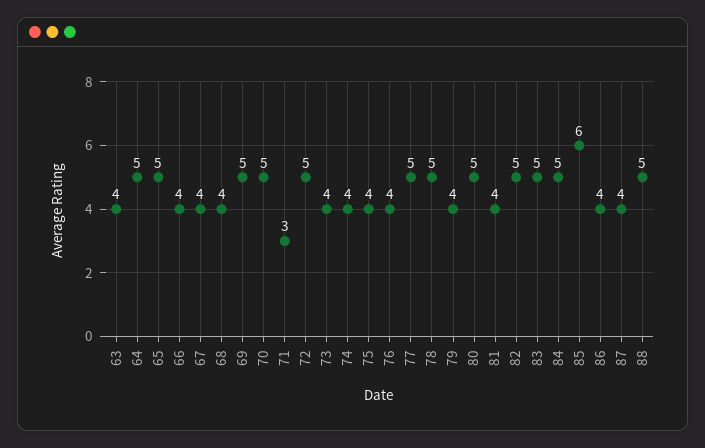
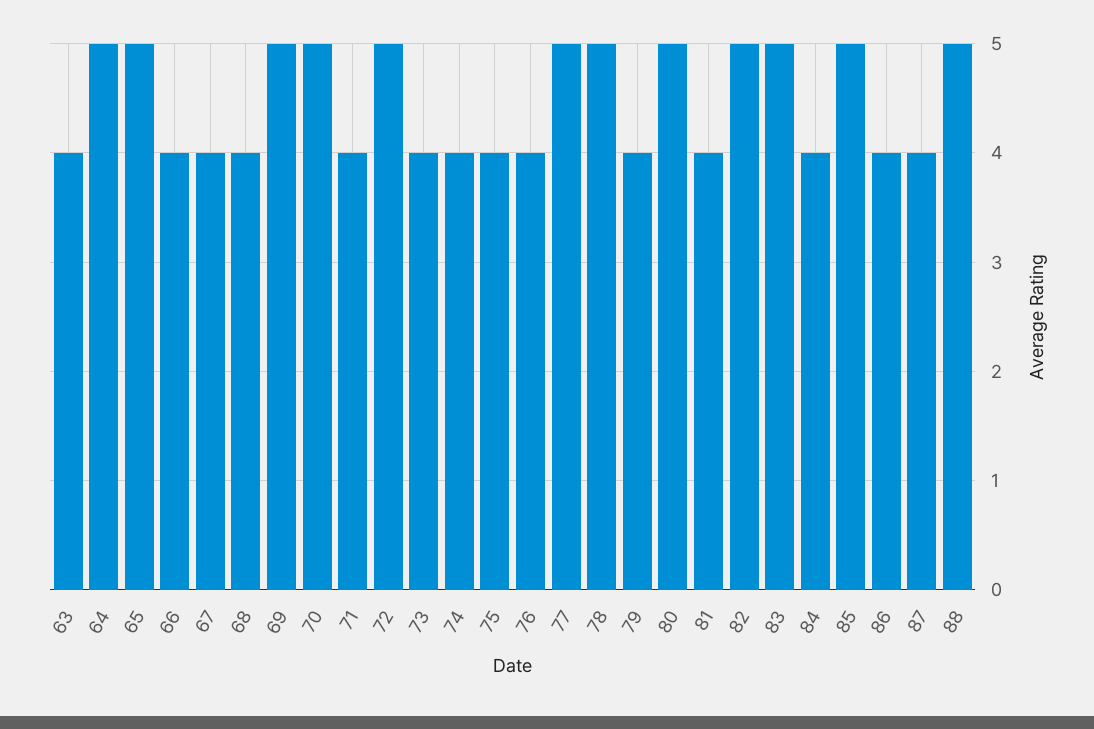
71: 3 -> 4
84: 5 -> 4
85: 6 -> 5

